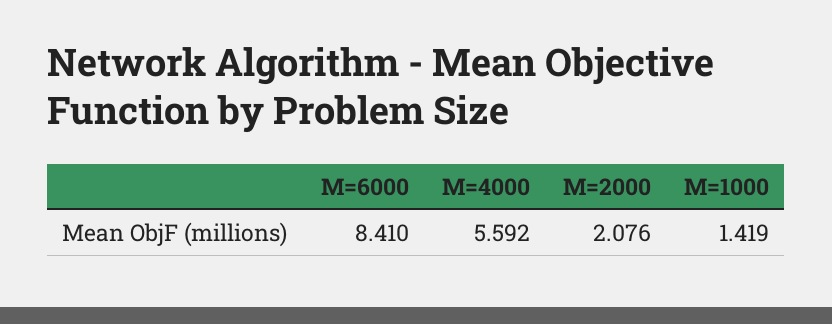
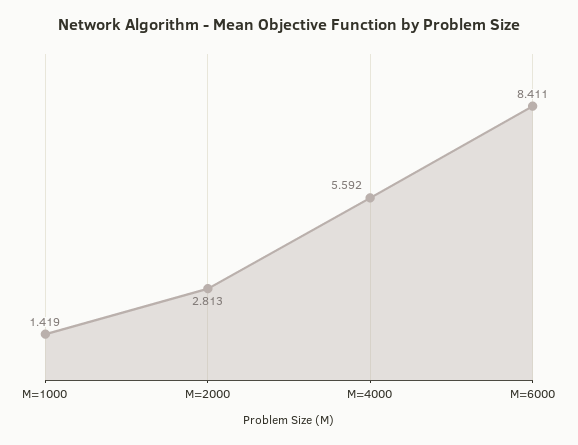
M=6000: 8.41 -> 8.411
M=2000: 2.076 -> 2.813

